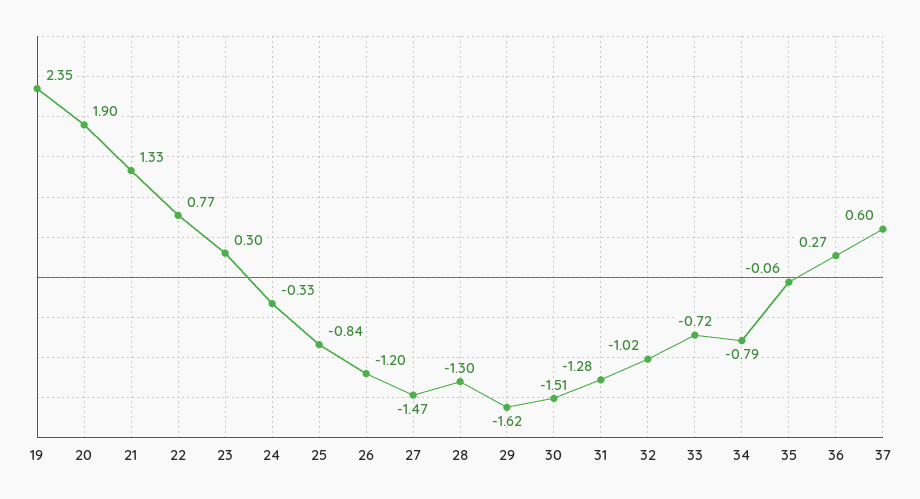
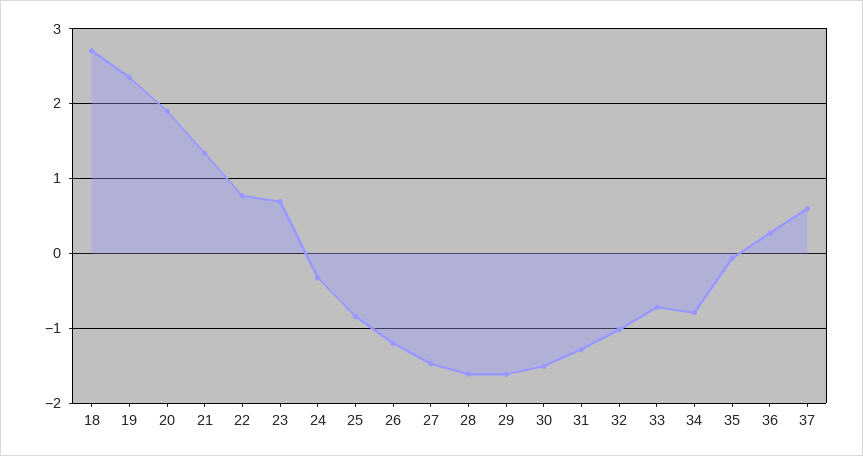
23: 0.3 -> 0.7
28: -1.3 -> -1.6
18: none -> 2.7

